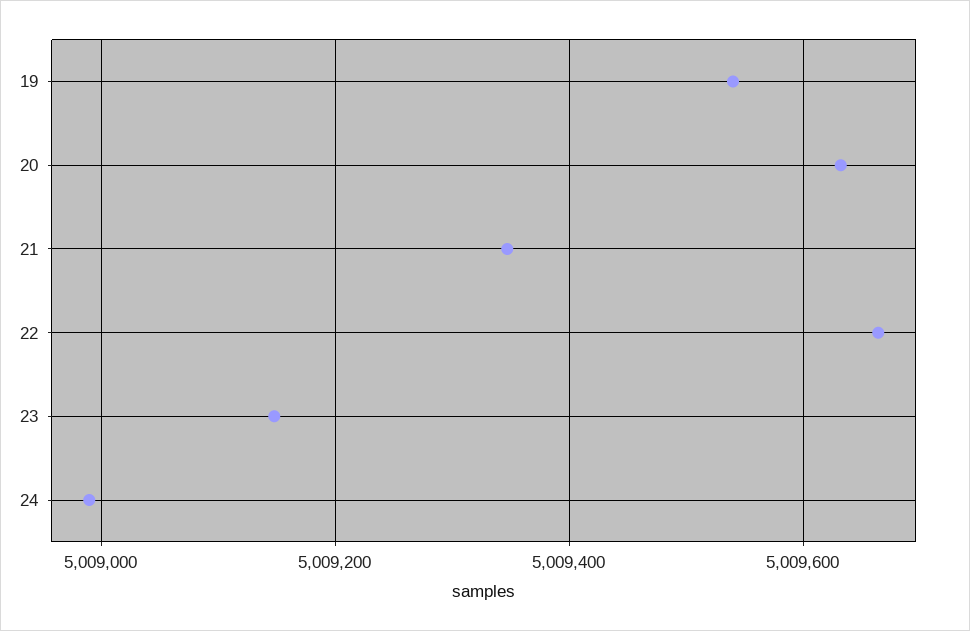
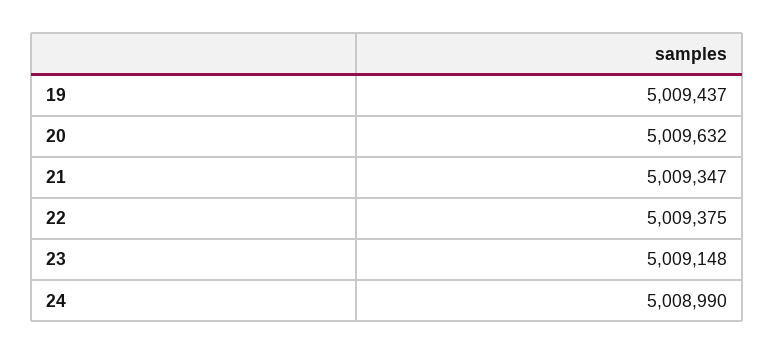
19: 5009540 -> 5009437
22: 5009660 -> 5009375

